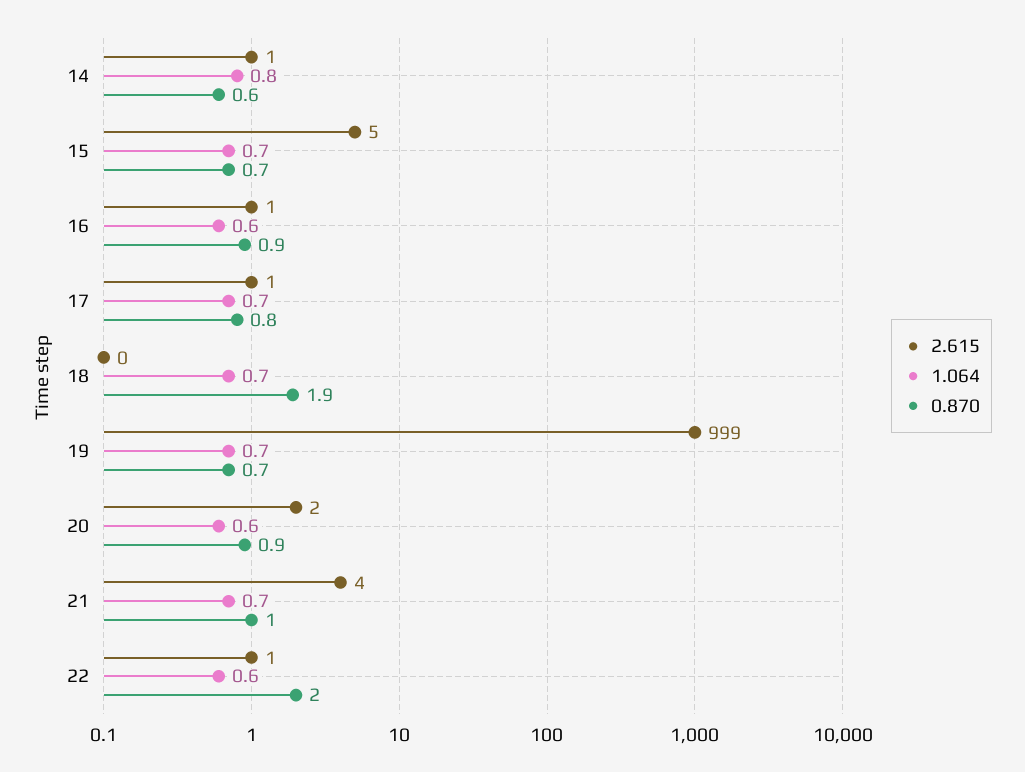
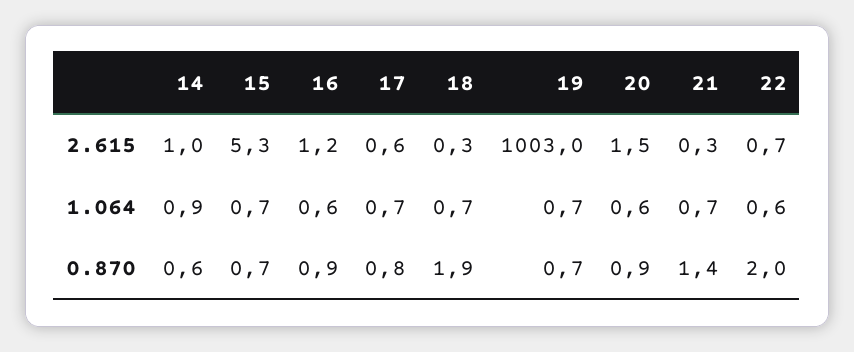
1.064, 14: 0.8 -> 0.9
2.615, 19: 999 -> 1003
2.615, 21: 4 -> 0.3
0.870, 21: 1 -> 1.4

